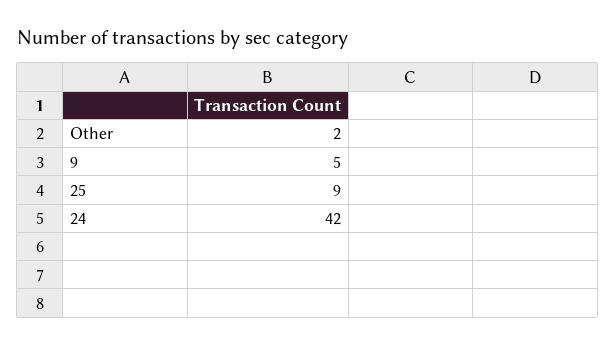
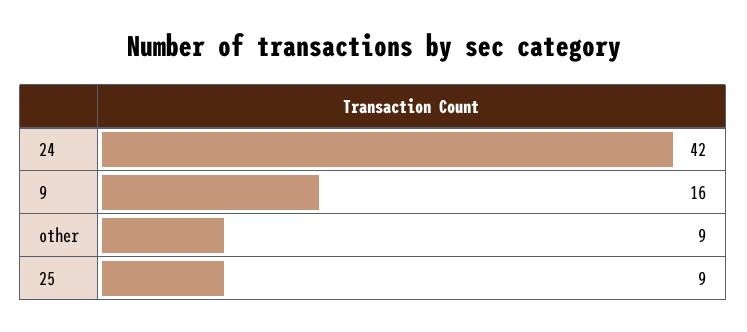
Other: 2 -> 9
9: 5 -> 16

